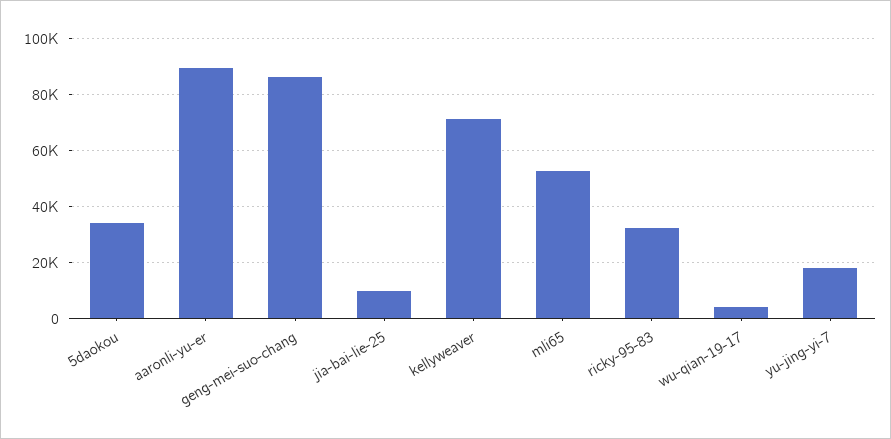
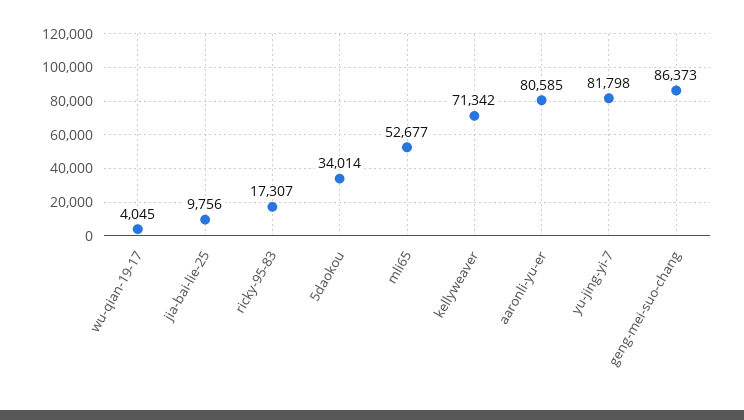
aaronli-yu-er: 90000 -> 80585
ricky-95-83: 32500 -> 17307
yu-jing-yi-7: 17500 -> 81798

